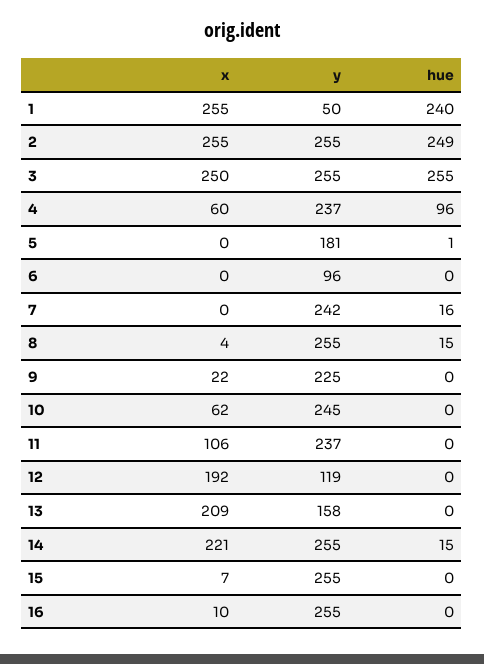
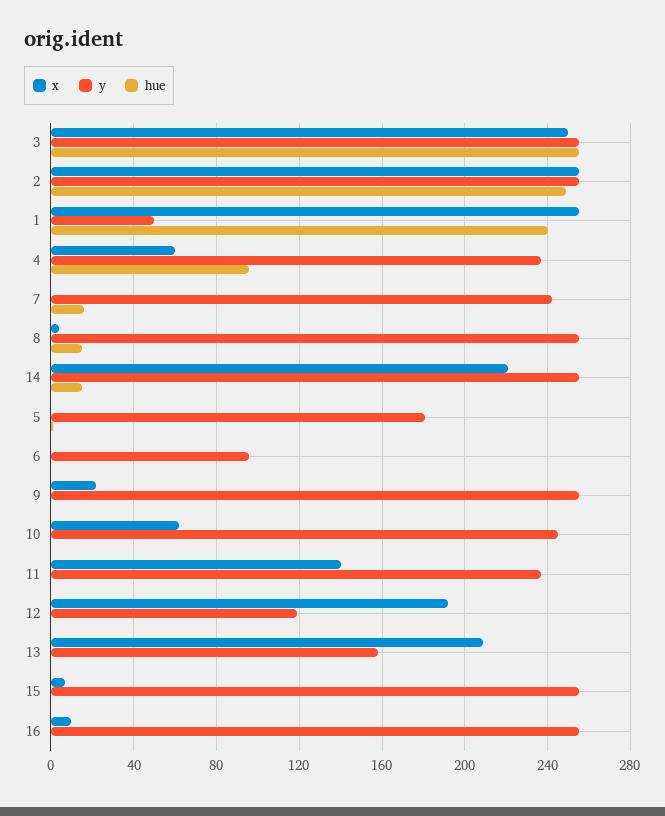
y, 9: 225 -> 255
x, 11: 106 -> 140

